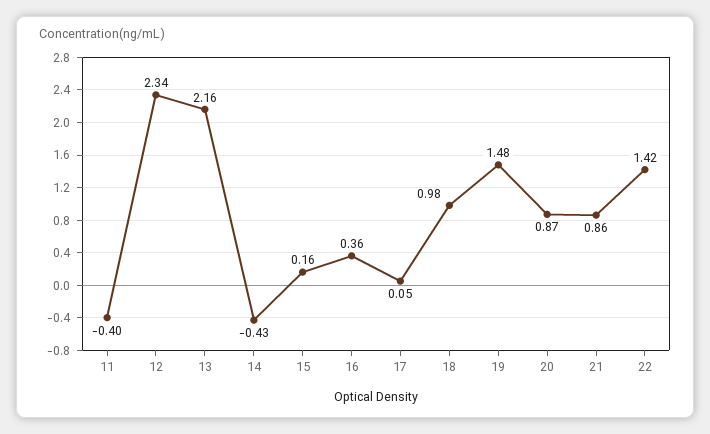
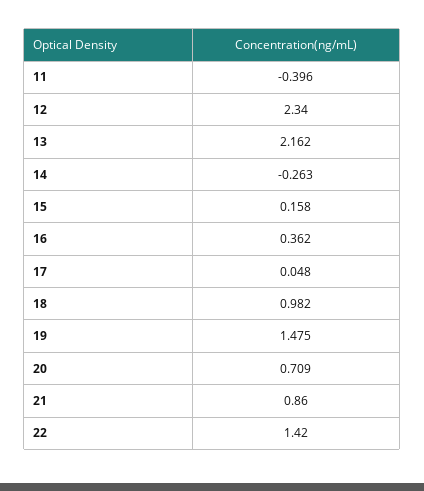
14: -0.43 -> -0.263
20: 0.87 -> 0.709

